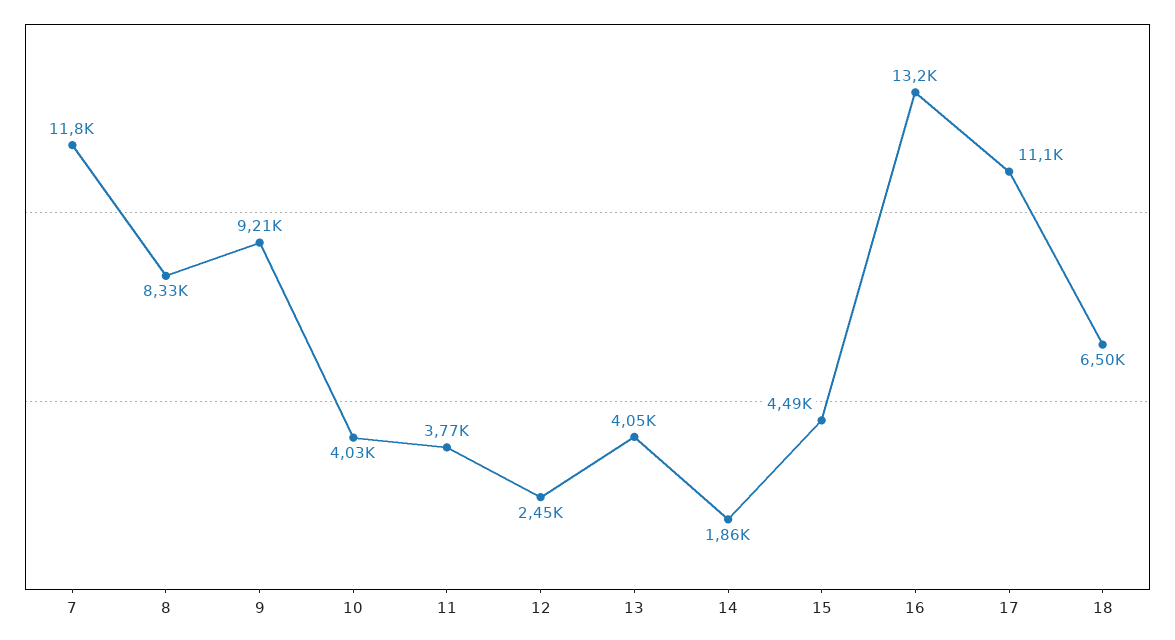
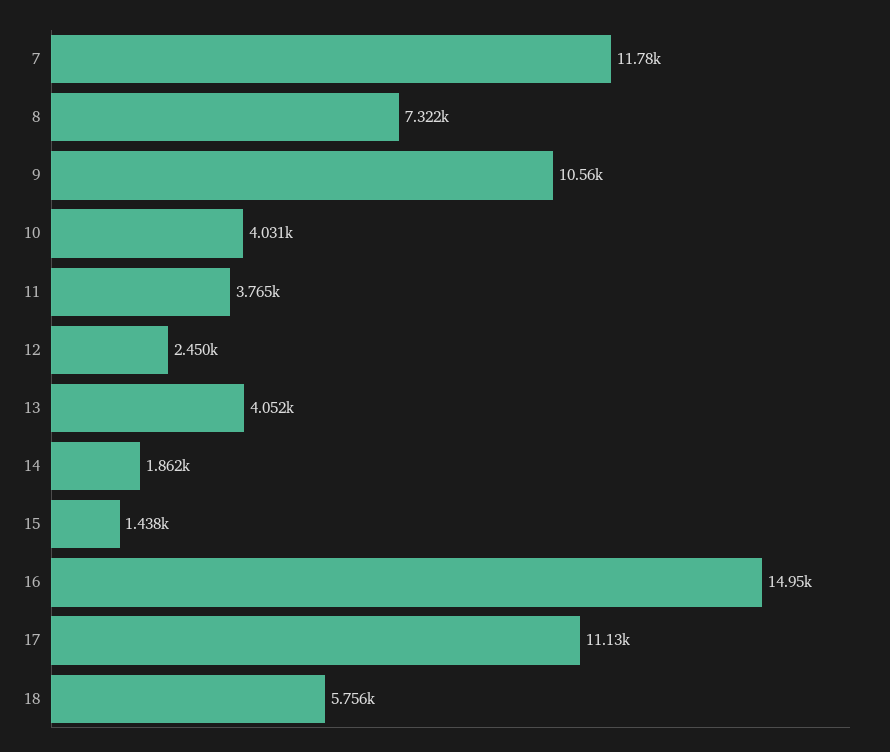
8: 8330 -> 7322
9: 9210 -> 10560
15: 4490 -> 1438
16: 13200 -> 14950
18: 6500 -> 5756

